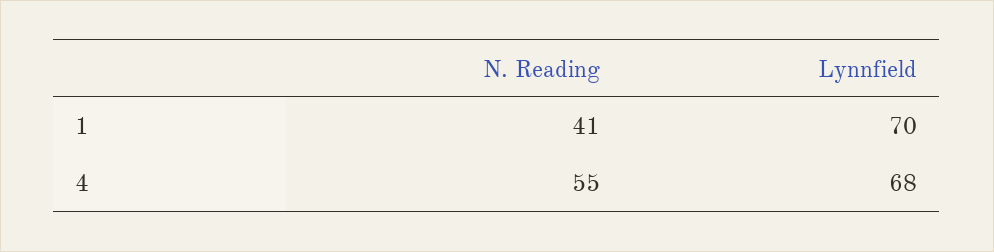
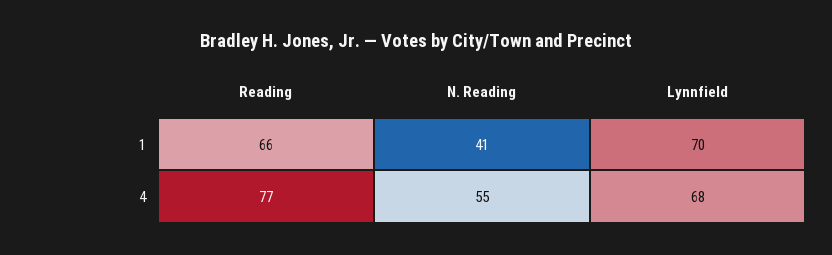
Reading, 1: none -> 66
Reading, 4: none -> 77

